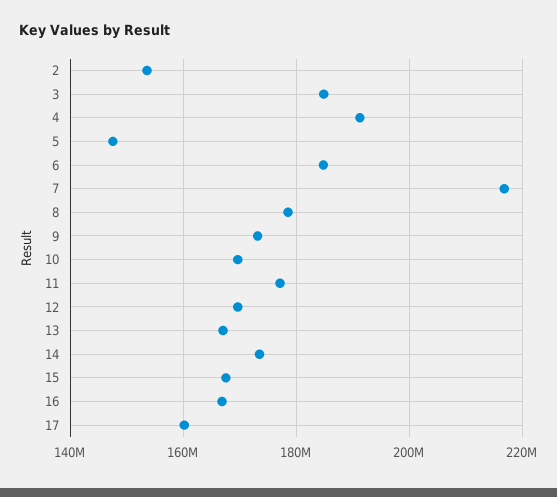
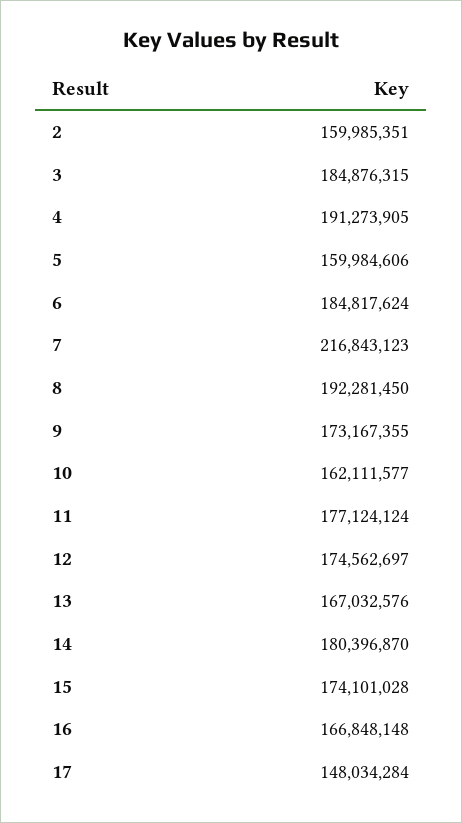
2: 154000000 -> 159985351
5: 148000000 -> 159984606
8: 178000000 -> 192281450
10: 170000000 -> 162111577
12: 170000000 -> 174562697
14: 174000000 -> 180396870
15: 168000000 -> 174101028
17: 160000000 -> 148034284

